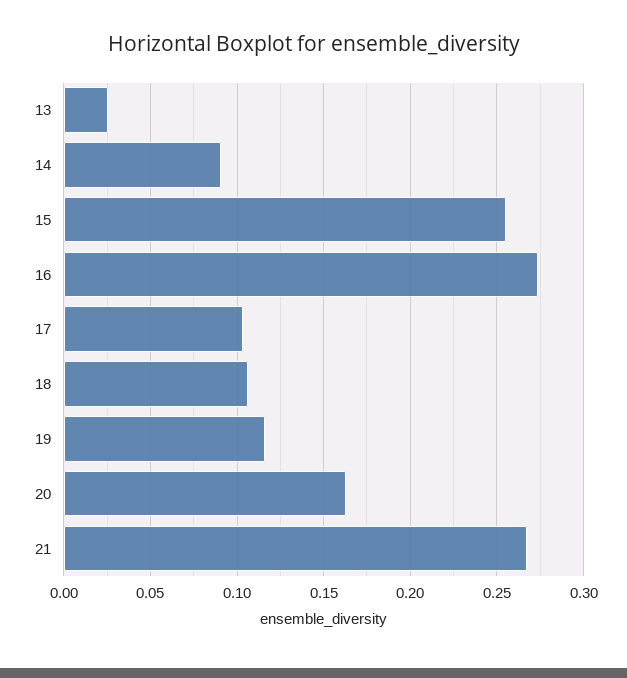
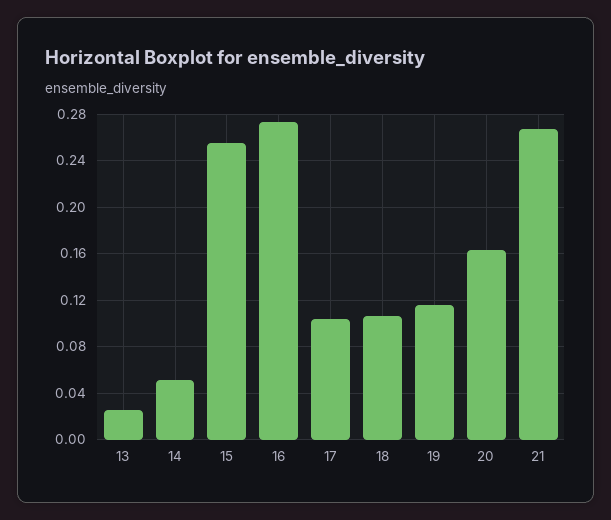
14: 0.09 -> 0.05

